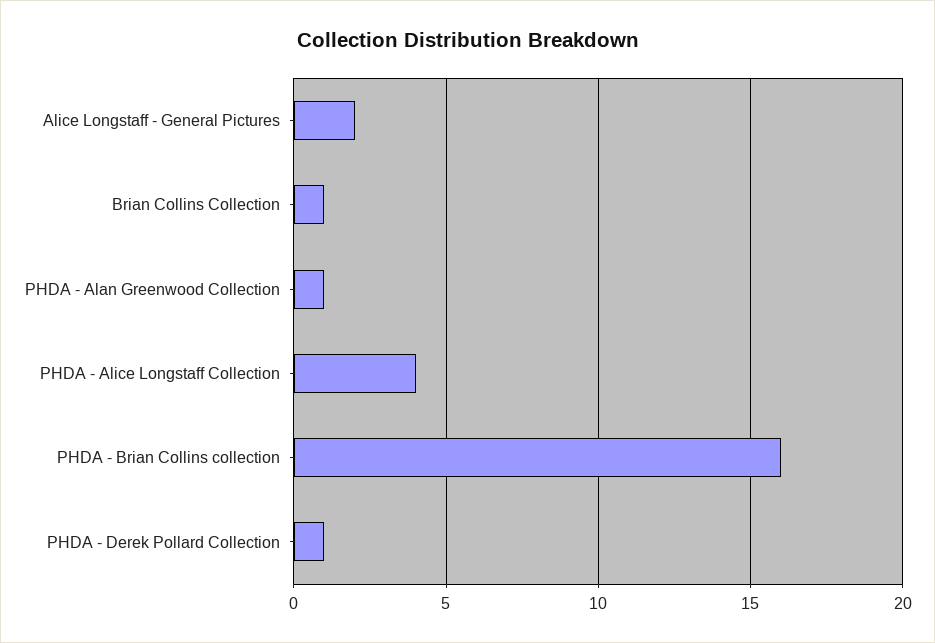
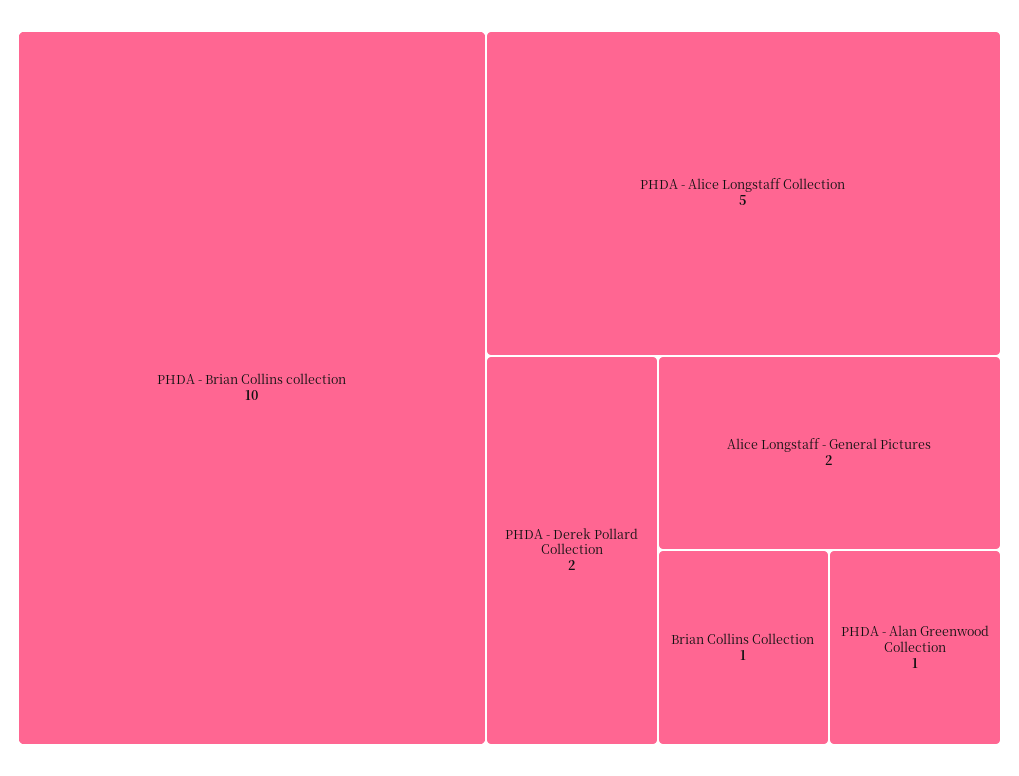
PHDA - Alice Longstaff Collection: 4 -> 5
PHDA - Brian Collins collection: 16 -> 10
PHDA - Derek Pollard Collection: 1 -> 2

